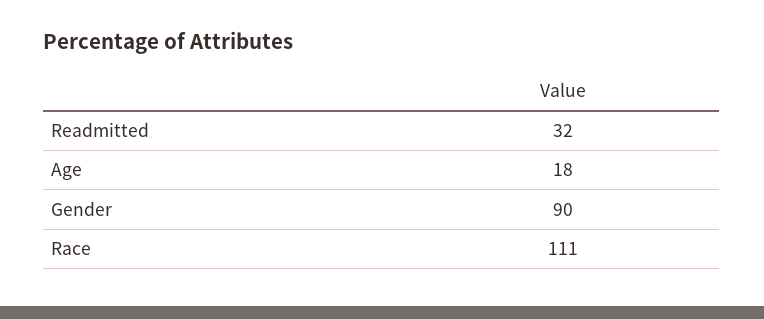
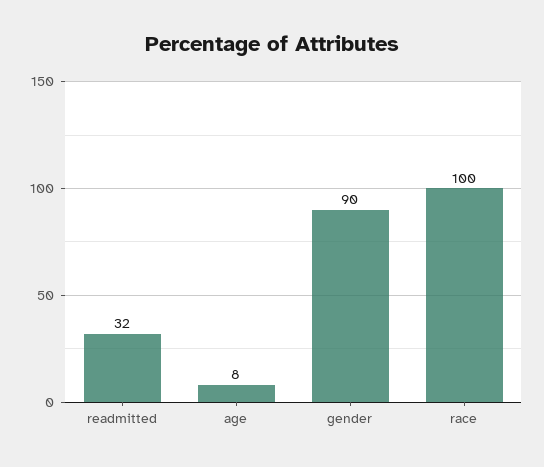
Age: 18 -> 8
Race: 111 -> 100

